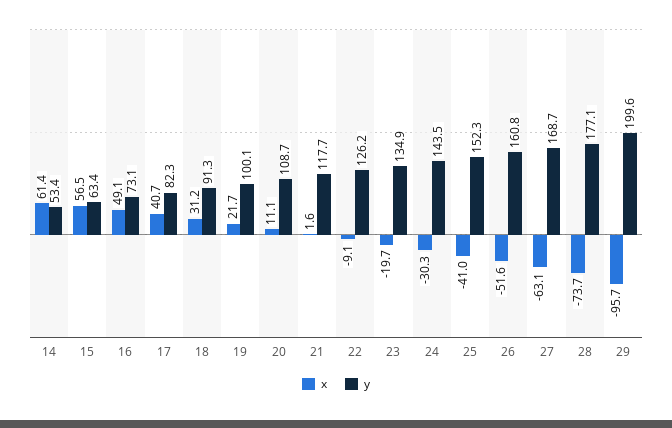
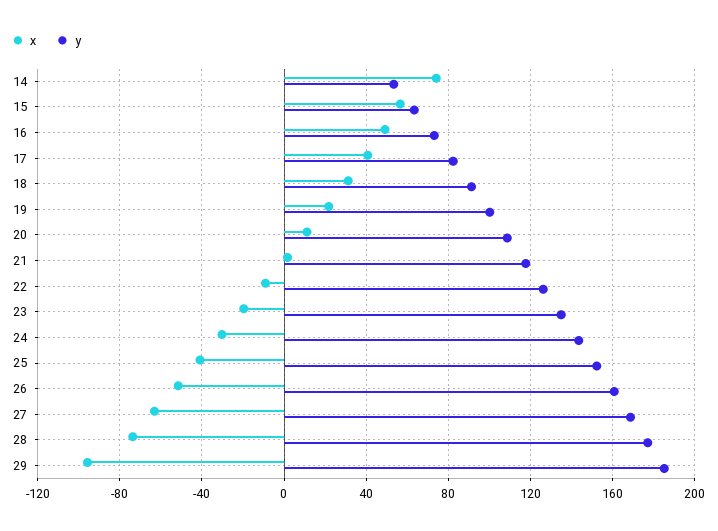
x, 14: 61.4 -> 75
y, 29: 199.6 -> 185

